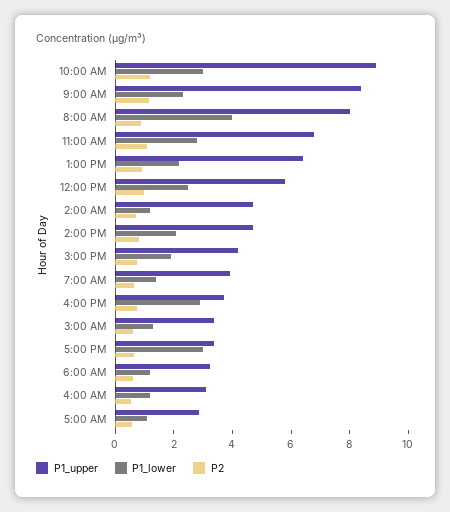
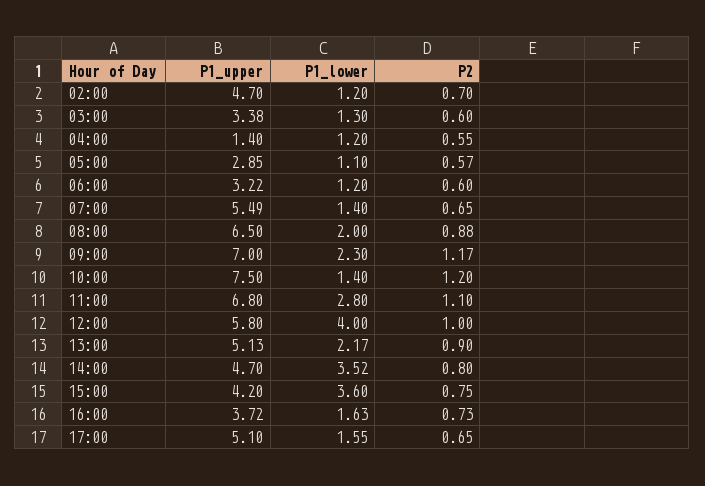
P1_upper, 10:00 AM: 9 -> 7.5
P1_lower, 10:00 AM: 3 -> 1.4
P1_upper, 9:00 AM: 8.5 -> 7
P1_upper, 8:00 AM: 8 -> 6.5
P1_lower, 8:00 AM: 4 -> 2
P1_upper, 1:00 PM: 6.5 -> 5.13
P1_lower, 12:00 PM: 2.5 -> 4
P1_lower, 2:00 PM: 2 -> 3.52
P1_lower, 3:00 PM: 2 -> 3.6
P1_upper, 7:00 AM: 4 -> 5.49
P1_lower, 4:00 PM: 3 -> 1.63
P1_upper, 5:00 PM: 3.5 -> 5.1
P1_lower, 5:00 PM: 3 -> 1.55
P1_upper, 4:00 AM: 3 -> 1.4

